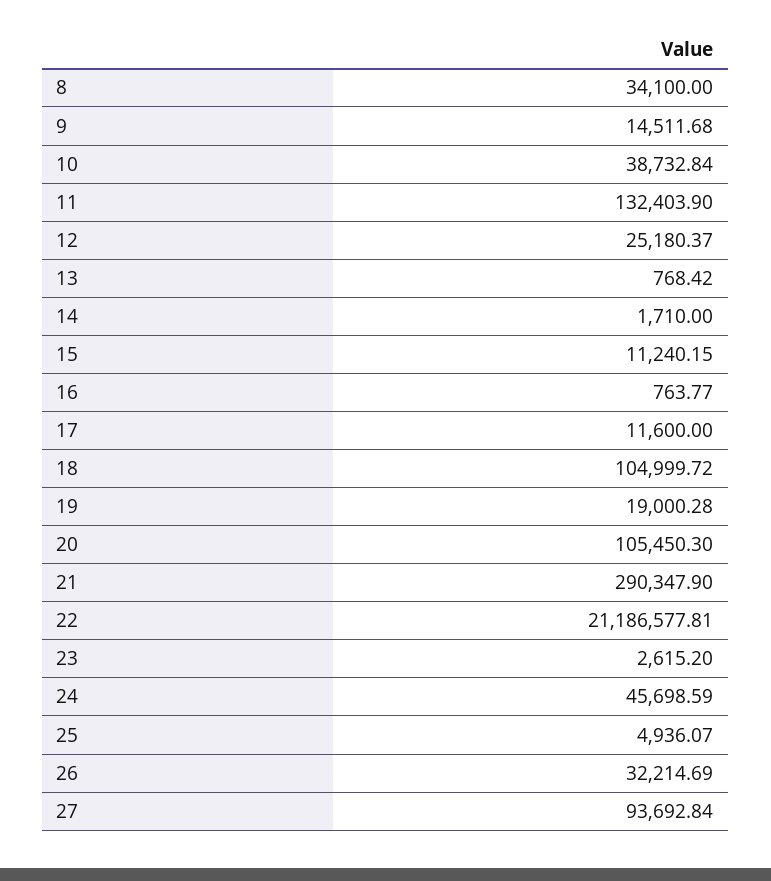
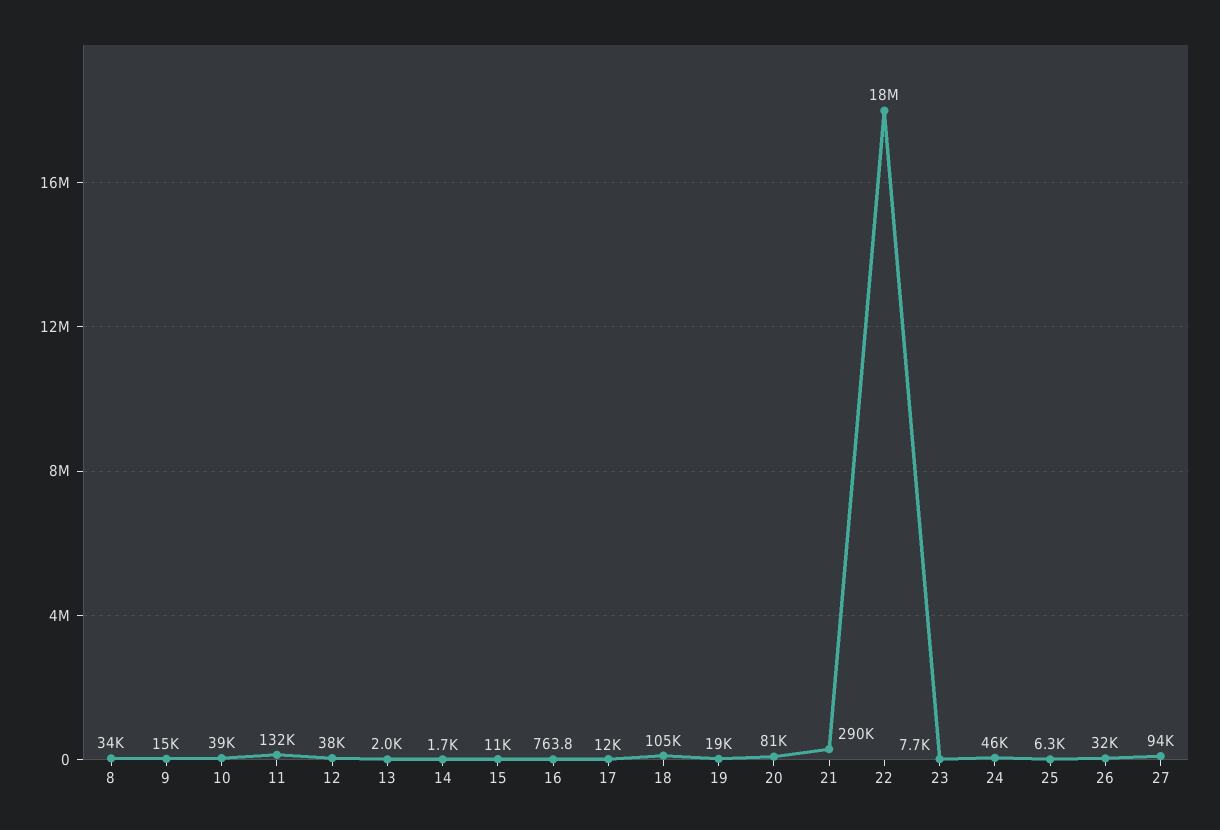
12: 25180.37 -> 38000
13: 768.42 -> 2000
20: 105450.3 -> 81000
22: 21186577.81 -> 18000000
23: 2615.2 -> 7700
25: 4936.07 -> 6300

